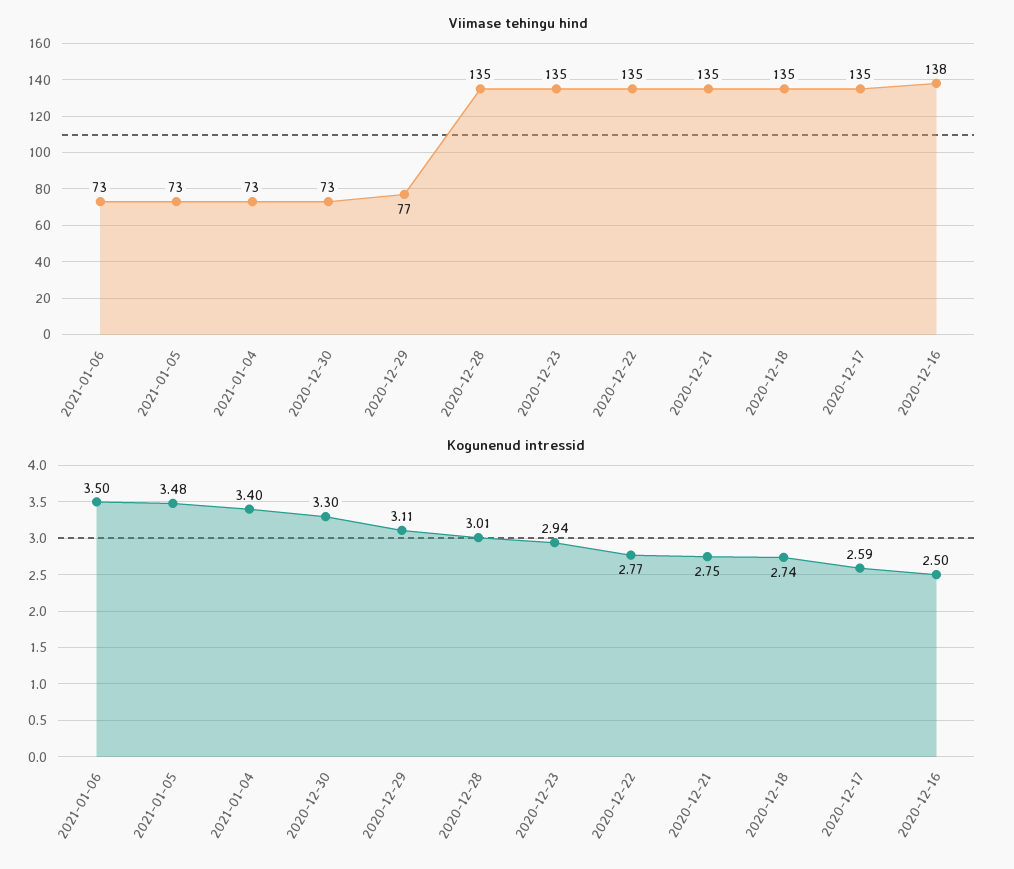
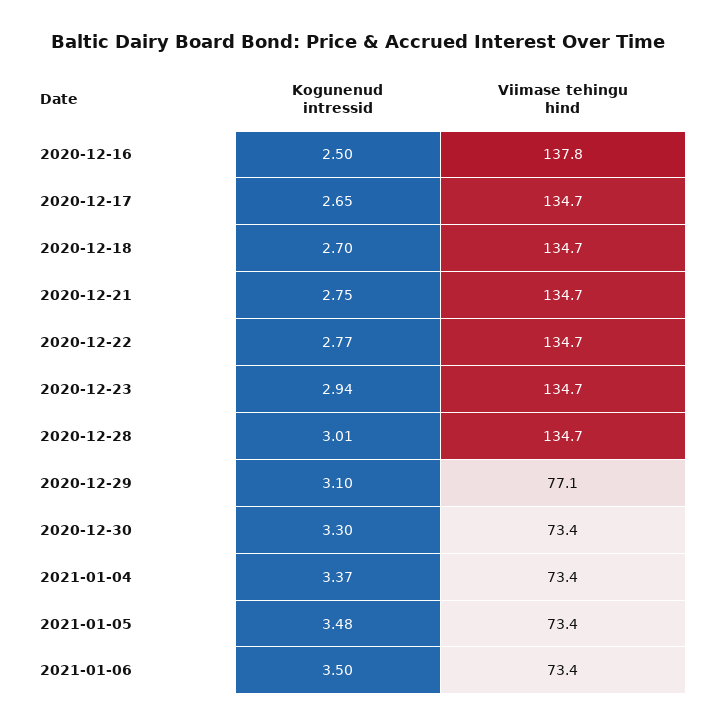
Kogunenud intressid, 2021-01-04: 3.4 -> 3.37
Kogunenud intressid, 2020-12-29: 3.11 -> 3.1
Kogunenud intressid, 2020-12-18: 2.74 -> 2.7
Kogunenud intressid, 2020-12-17: 2.59 -> 2.65

